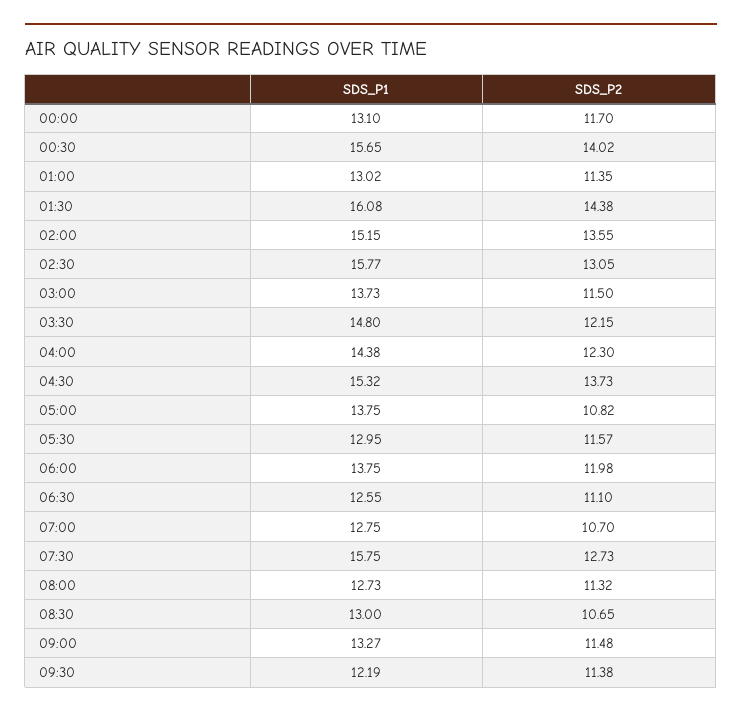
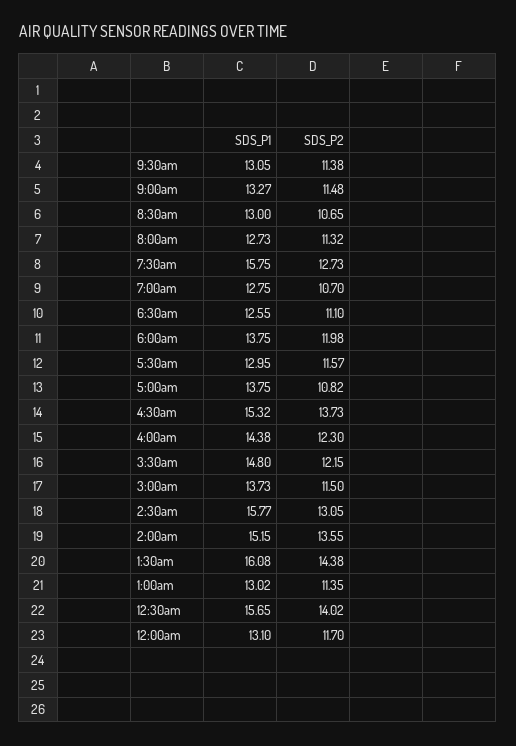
SDS_P1, 09:30: 12.19 -> 13.05

